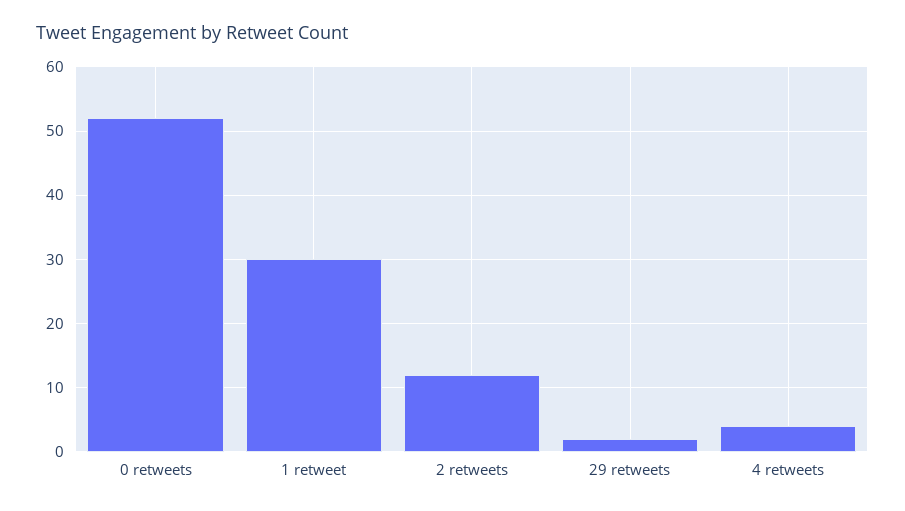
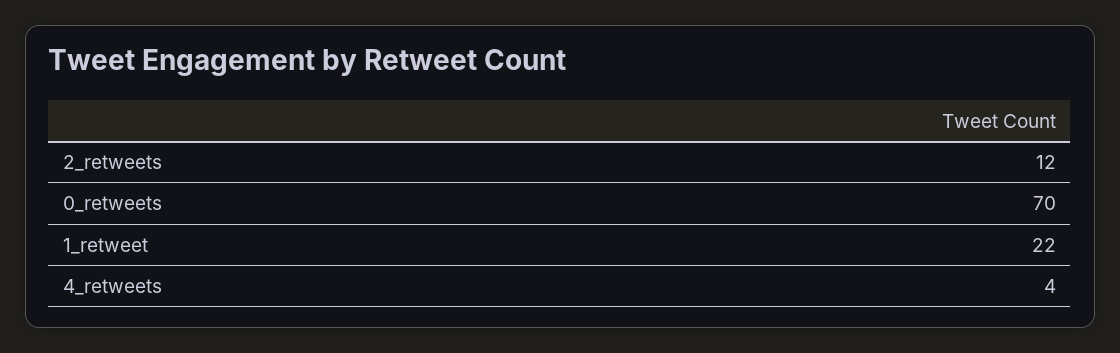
0 retweets: 52 -> 70
1 retweet: 30 -> 22
29 retweets: 2 -> none

